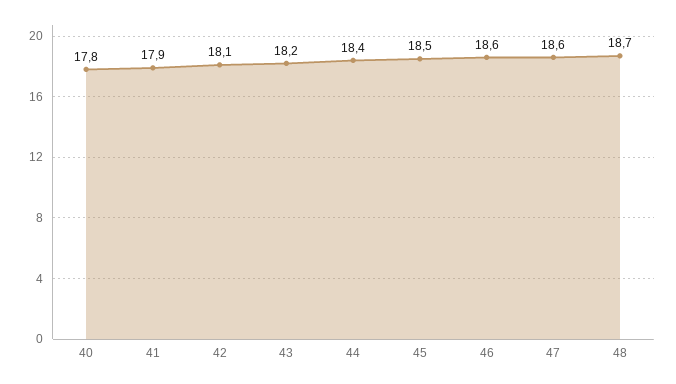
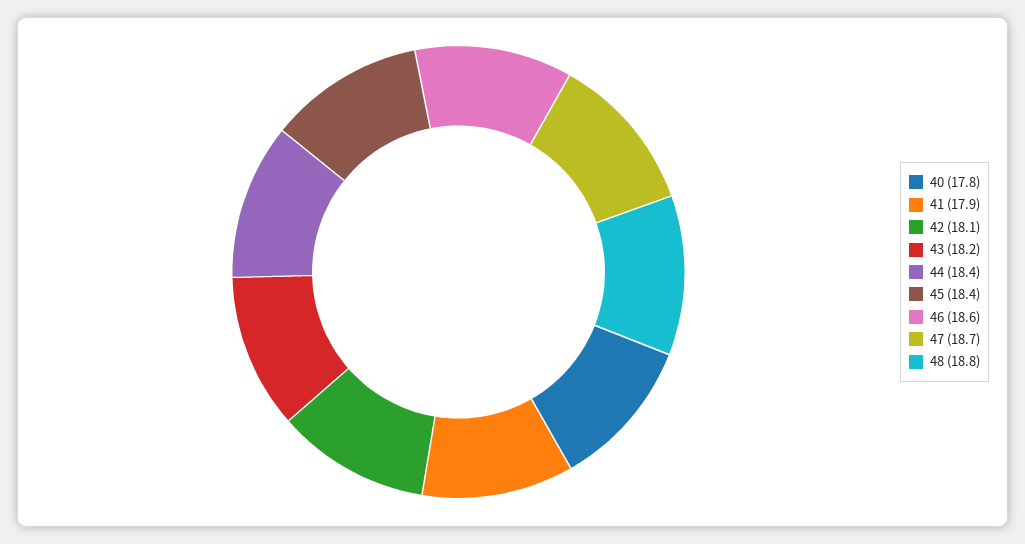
45: 18.5 -> 18.4
47: 18.6 -> 18.7
48: 18.7 -> 18.8

